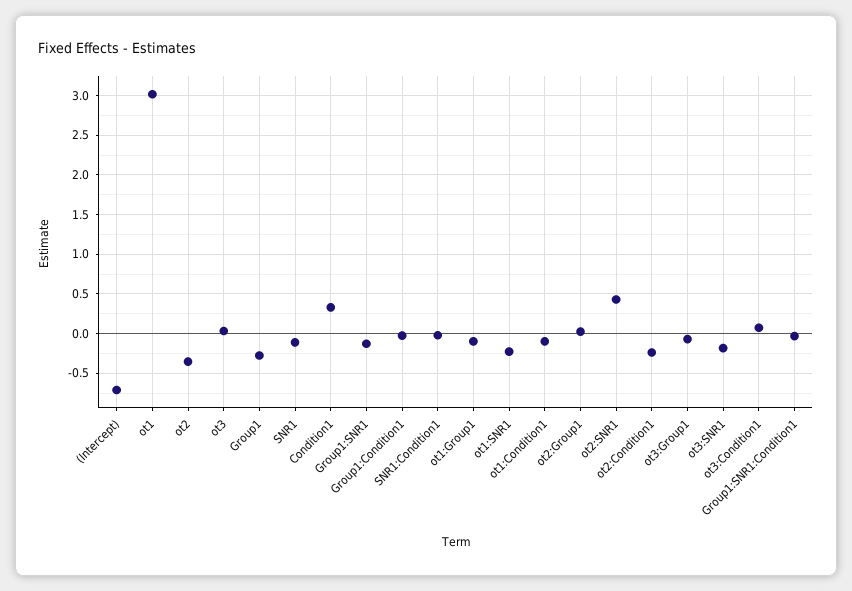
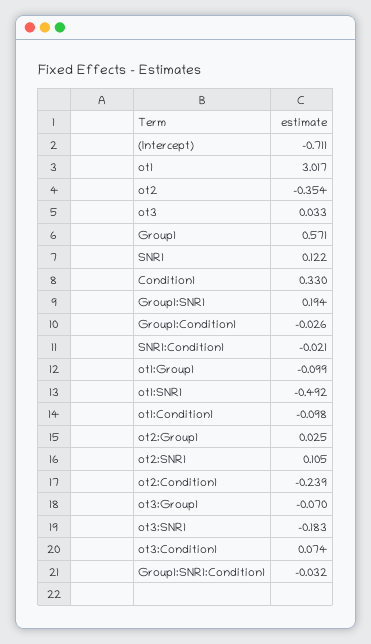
Group1: -0.3 -> 0.571
SNR1: -0.1 -> 0.122
Group1:SNR1: -0.1 -> 0.194
ot1:SNR1: -0.2 -> -0.492
ot2:SNR1: 0.4 -> 0.105

